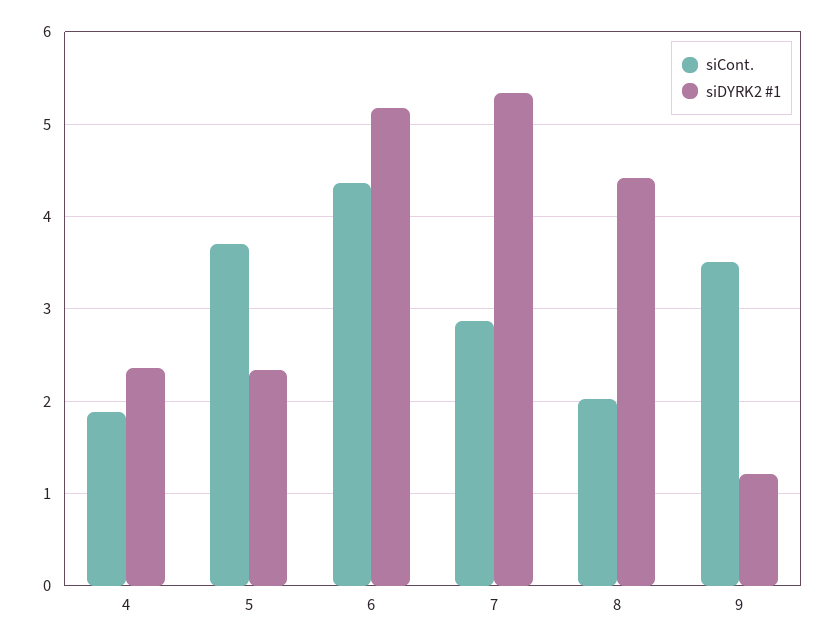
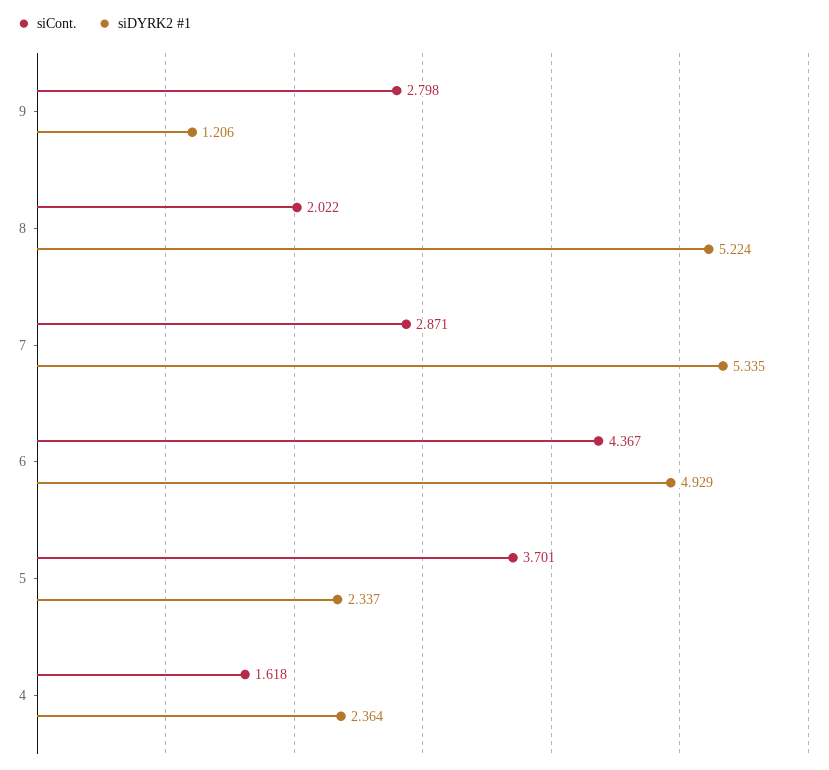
siCont., 4: 1.9 -> 1.618
siDYRK2 #1, 6: 5.2 -> 4.929
siDYRK2 #1, 8: 4.4 -> 5.224
siCont., 9: 3.5 -> 2.798

